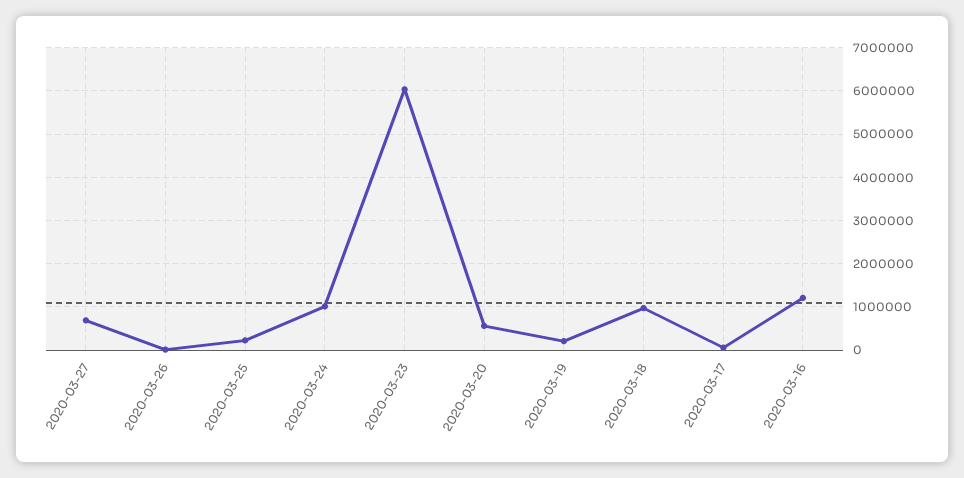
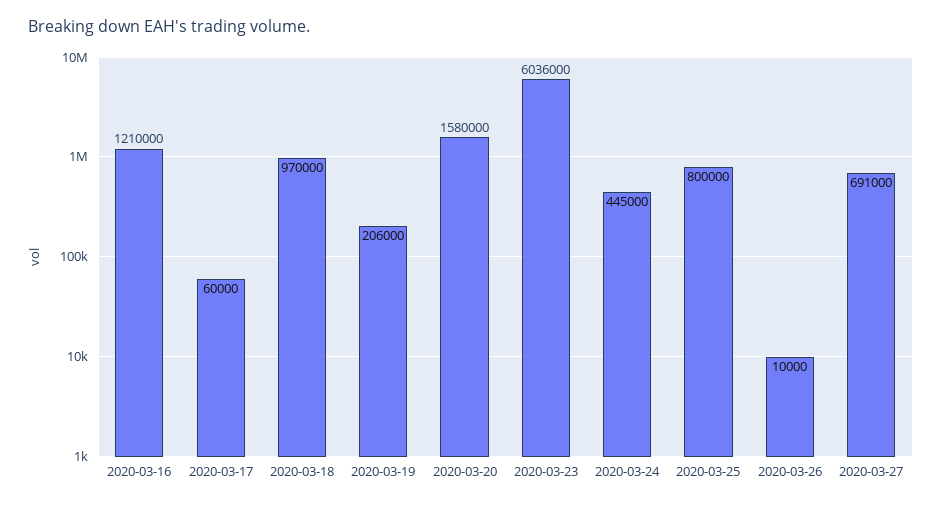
2020-03-25: 200000 -> 800000
2020-03-24: 1000000 -> 445000
2020-03-20: 600000 -> 1580000

